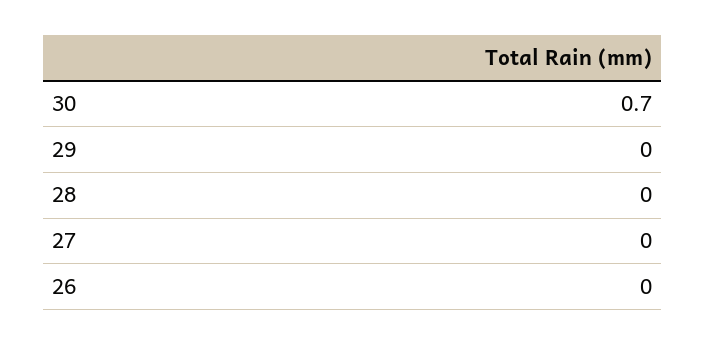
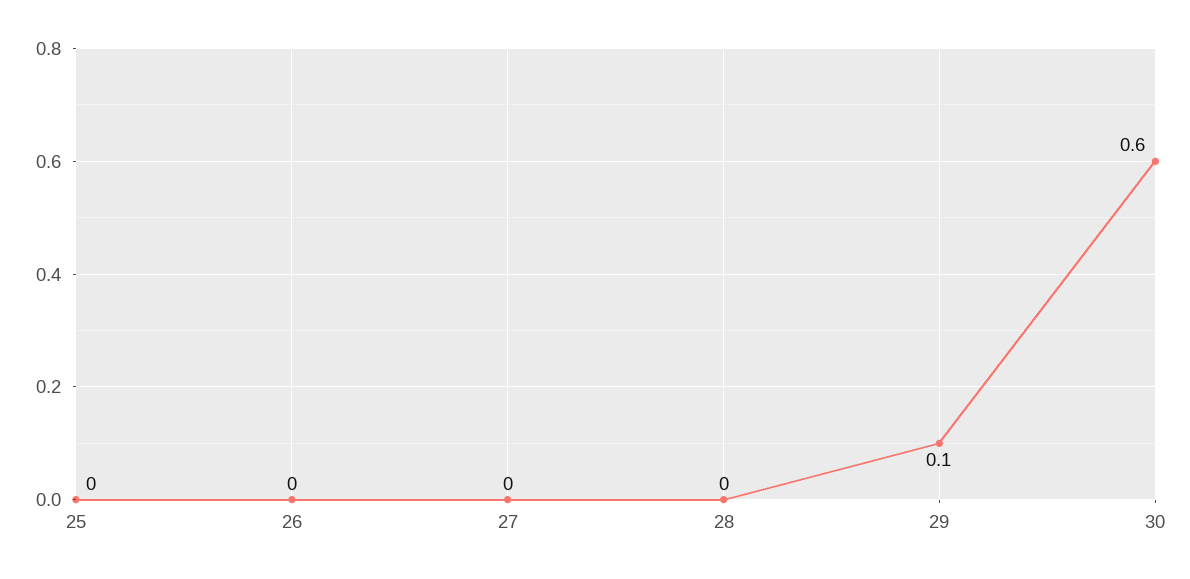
30: 0.7 -> 0.6
29: 0 -> 0.1
25: none -> 0

